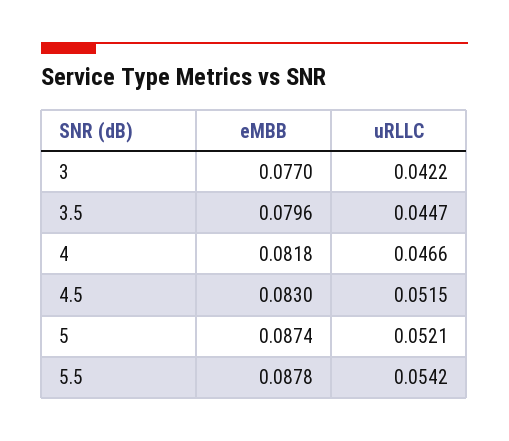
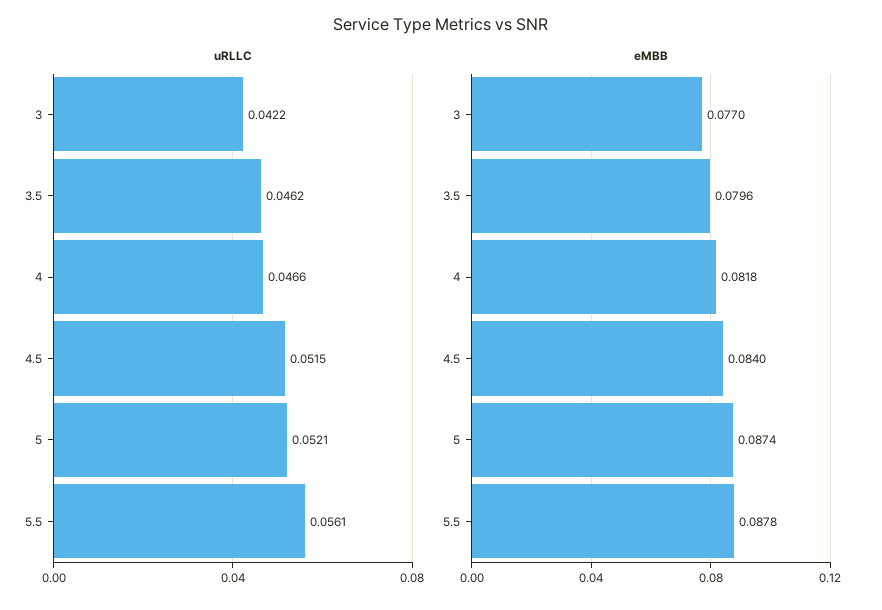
uRLLC, 3.5: 0.0447 -> 0.0462
eMBB, 4.5: 0.083 -> 0.084
uRLLC, 5.5: 0.0542 -> 0.0561

